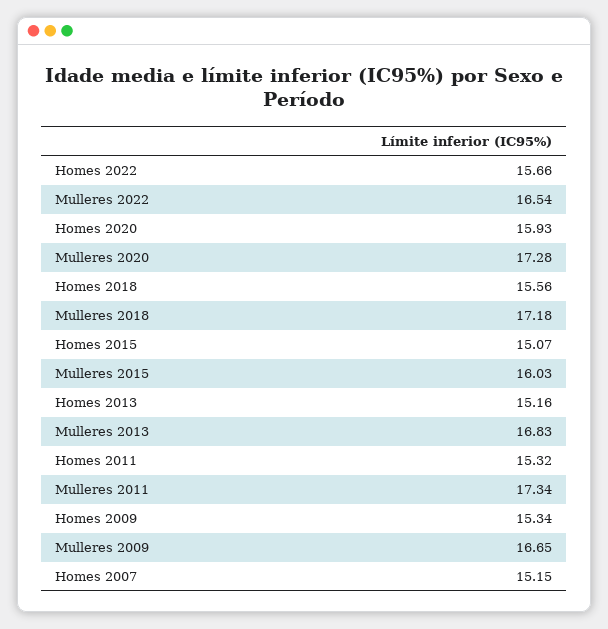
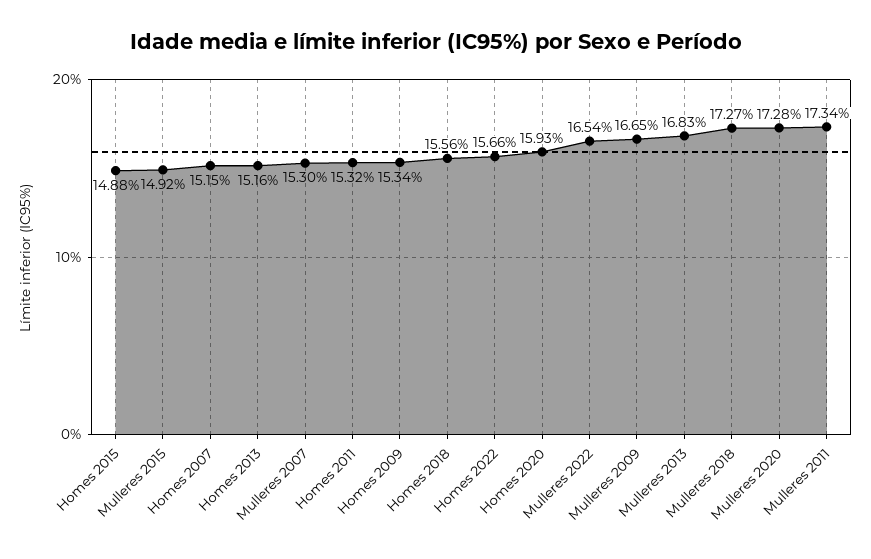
Mulleres 2018: 17.18 -> 17.27
Homes 2015: 15.07 -> 14.88
Mulleres 2015: 16.03 -> 14.92
Mulleres 2007: none -> 15.3

